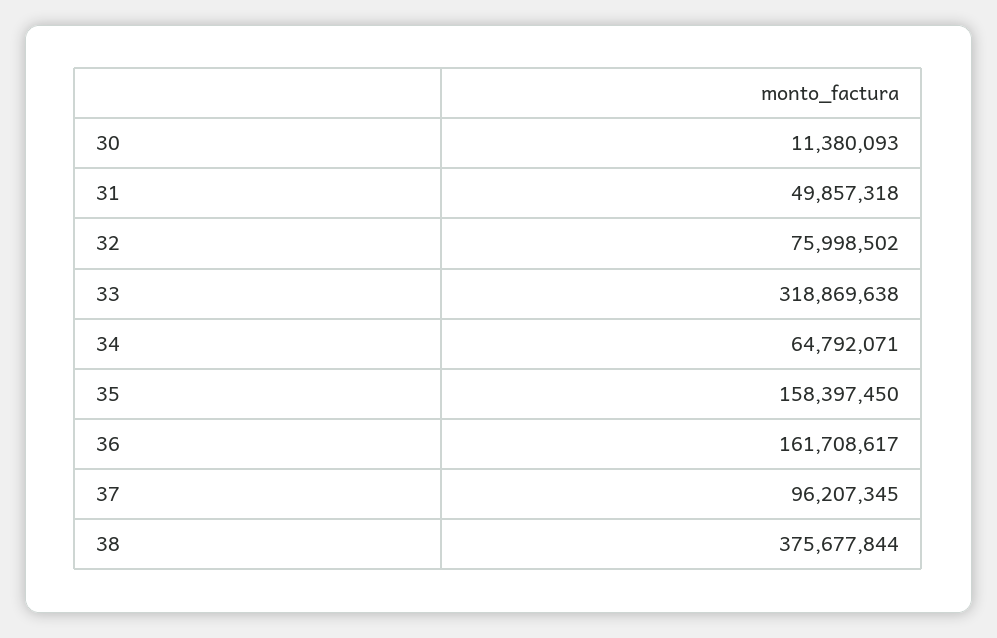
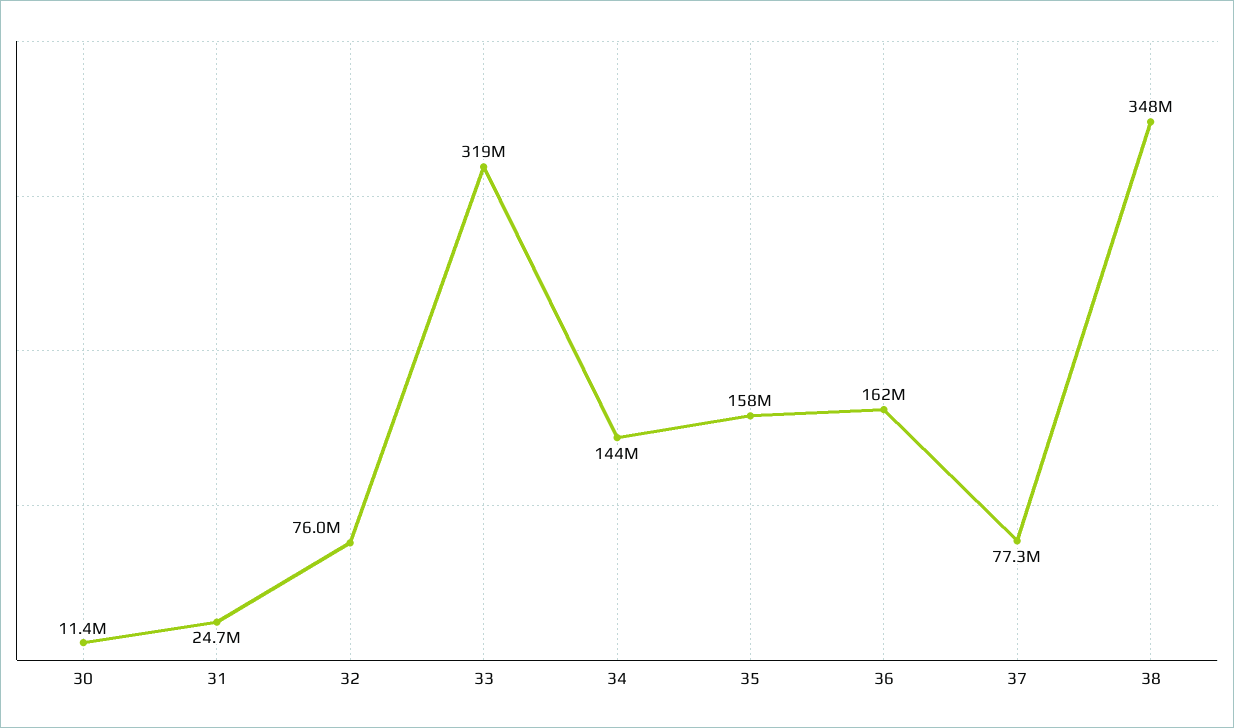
31: 49857318 -> 24700000
34: 64792071 -> 144000000
37: 96207345 -> 77300000
38: 375677844 -> 348000000

